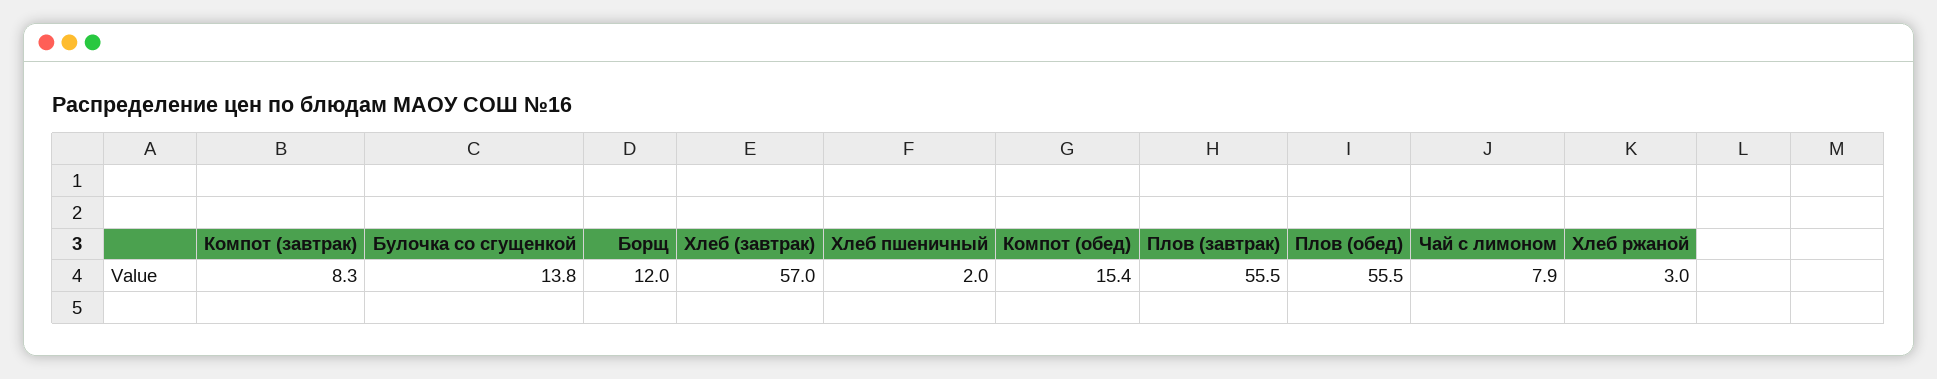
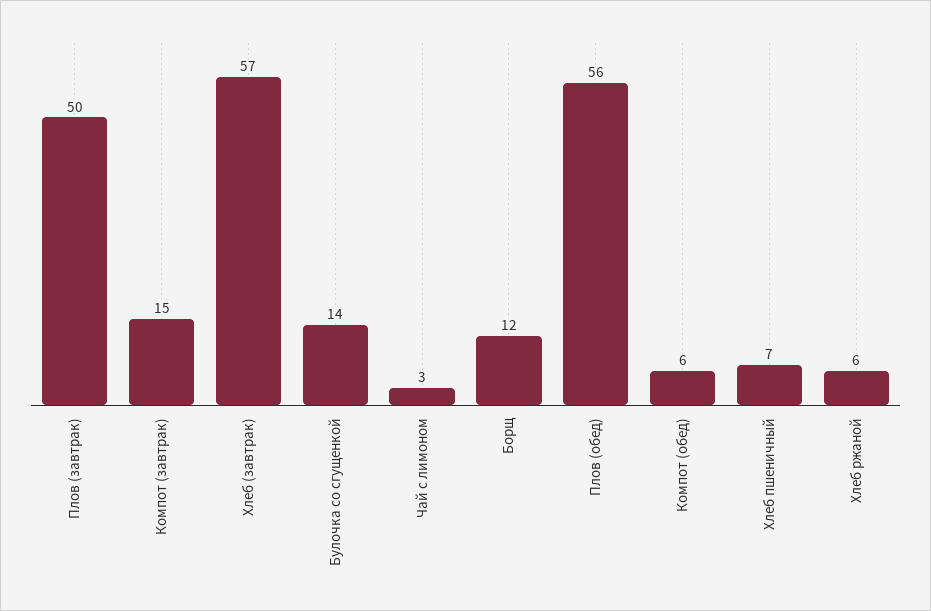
Компот (завтрак): 8.3 -> 15
Хлеб пшеничный: 2 -> 7
Компот (обед): 15.4 -> 6
Плов (завтрак): 55.5 -> 50
Чай с лимоном: 7.9 -> 3
Хлеб ржаной: 3 -> 6

